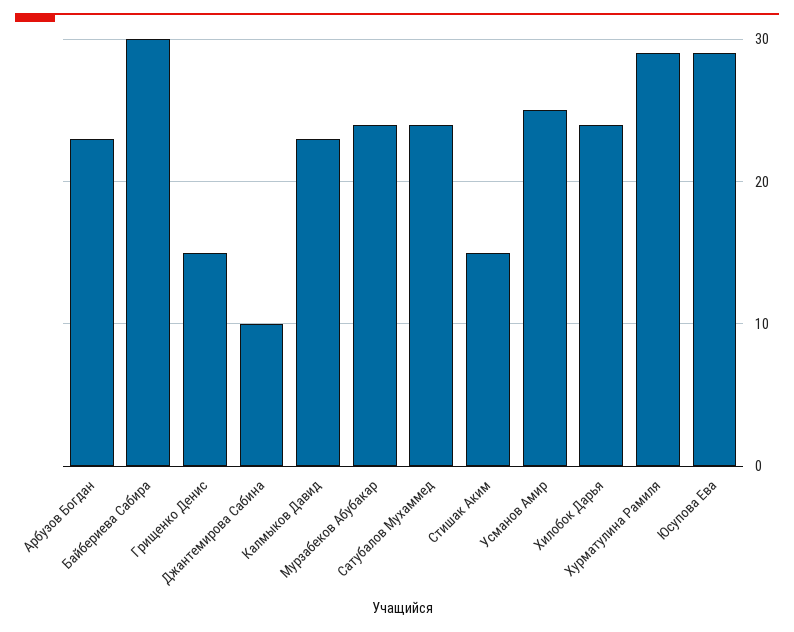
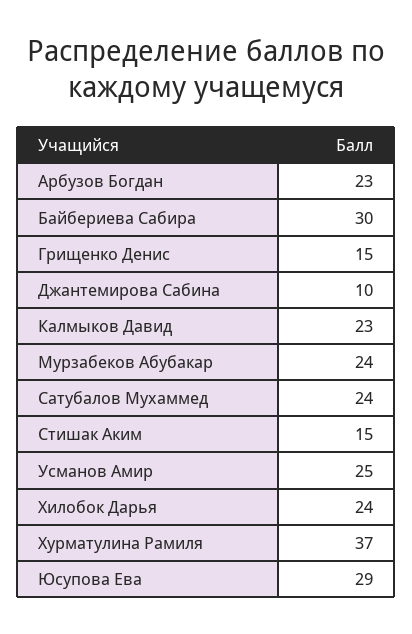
Хурматулина Рамиля: 29 -> 37

